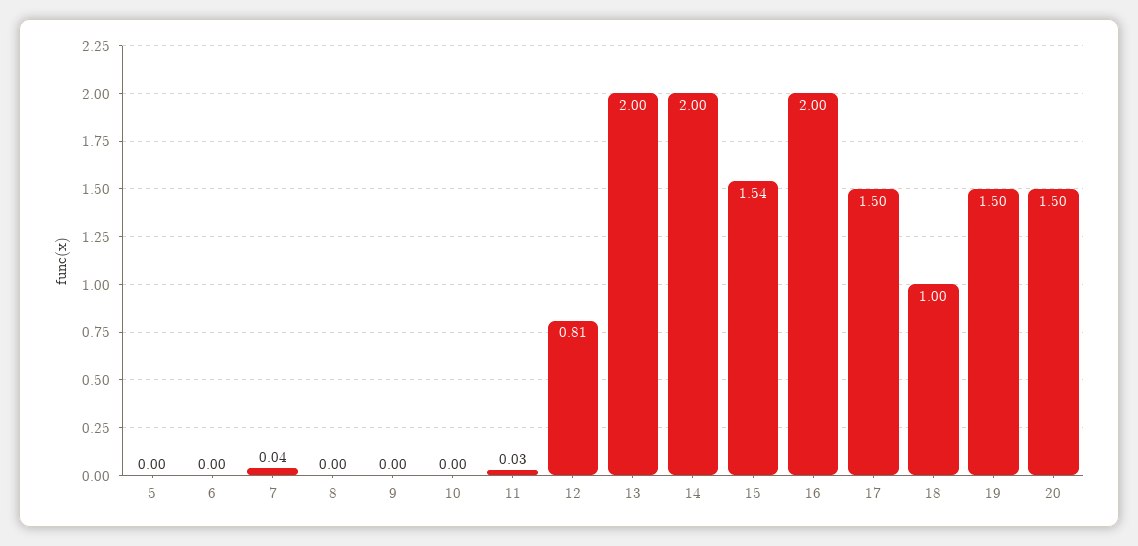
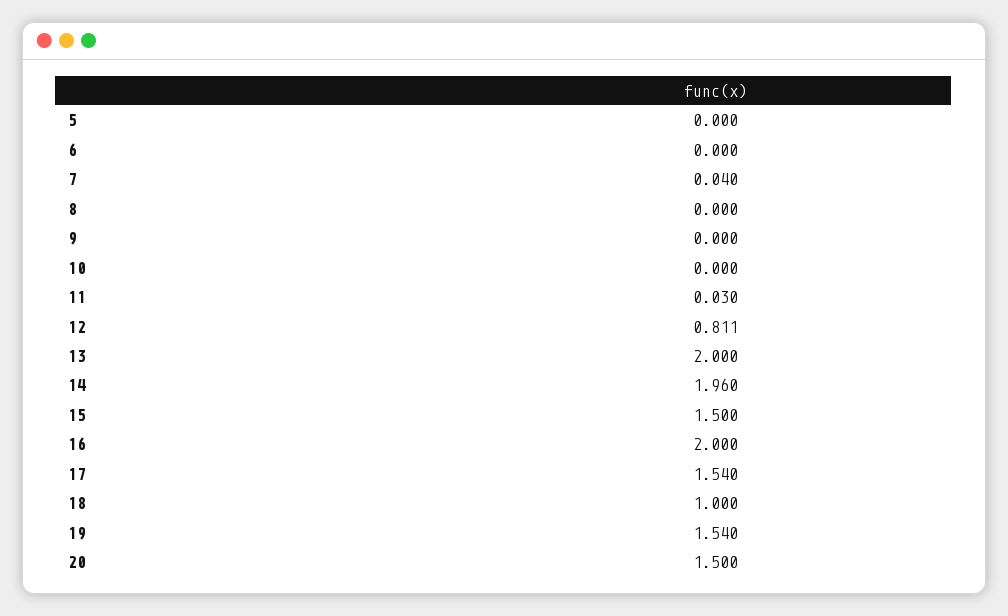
14: 2 -> 1.96
15: 1.54 -> 1.5
17: 1.5 -> 1.54
19: 1.5 -> 1.54

